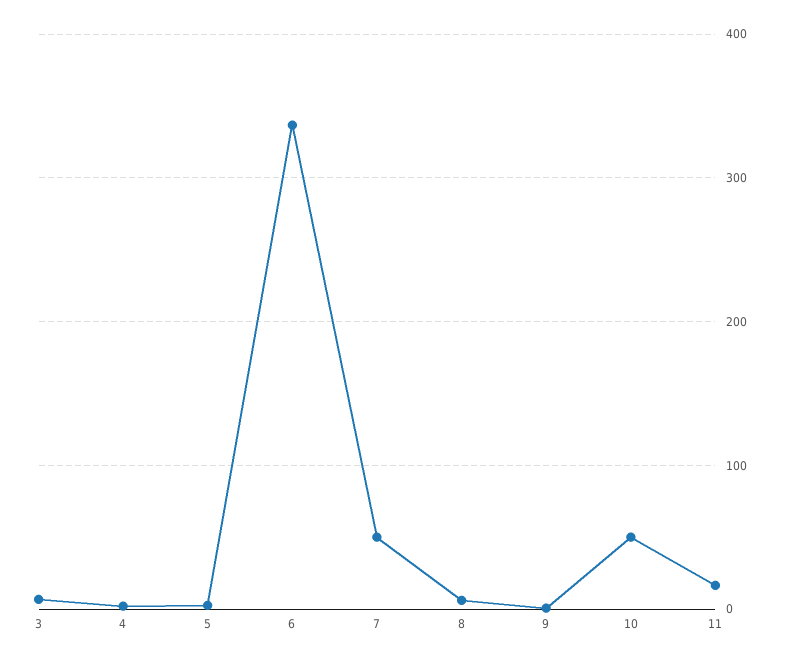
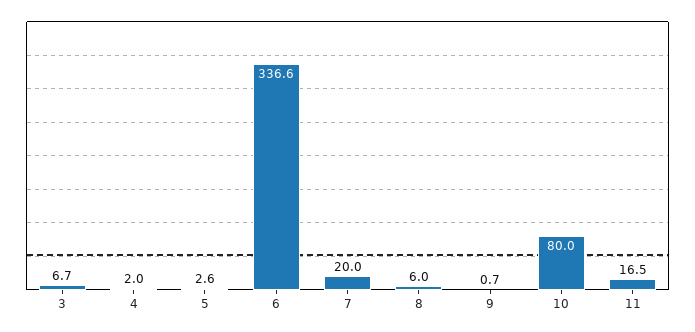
7: 50 -> 20
10: 50 -> 80

